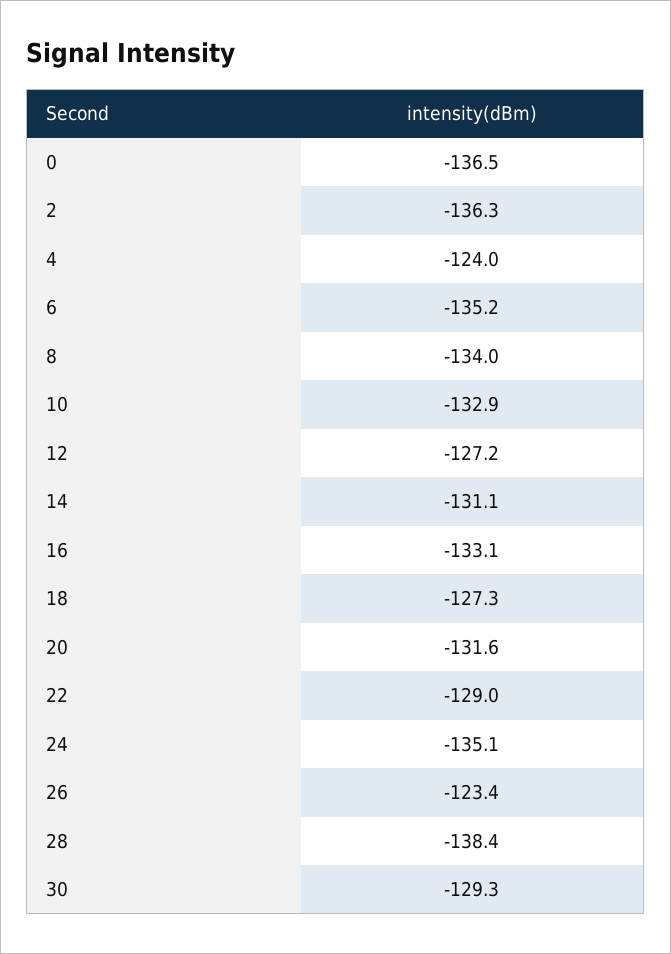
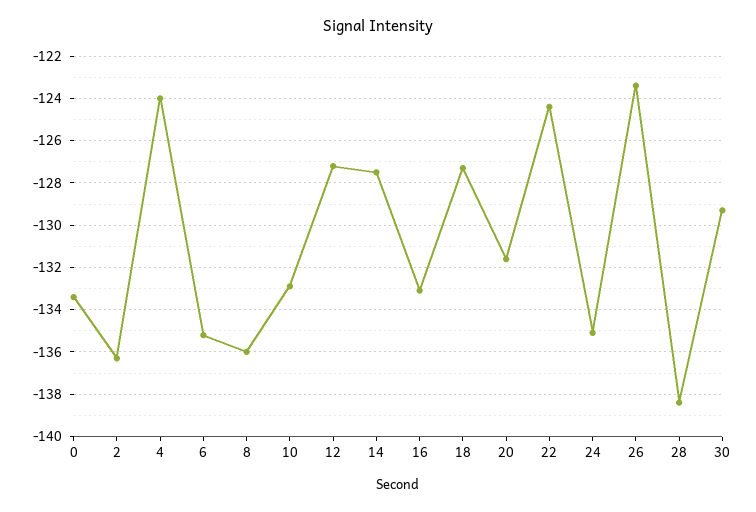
0: -136.5 -> -133.5
8: -134 -> -136
14: -131.1 -> -127.5
22: -129 -> -124.5

